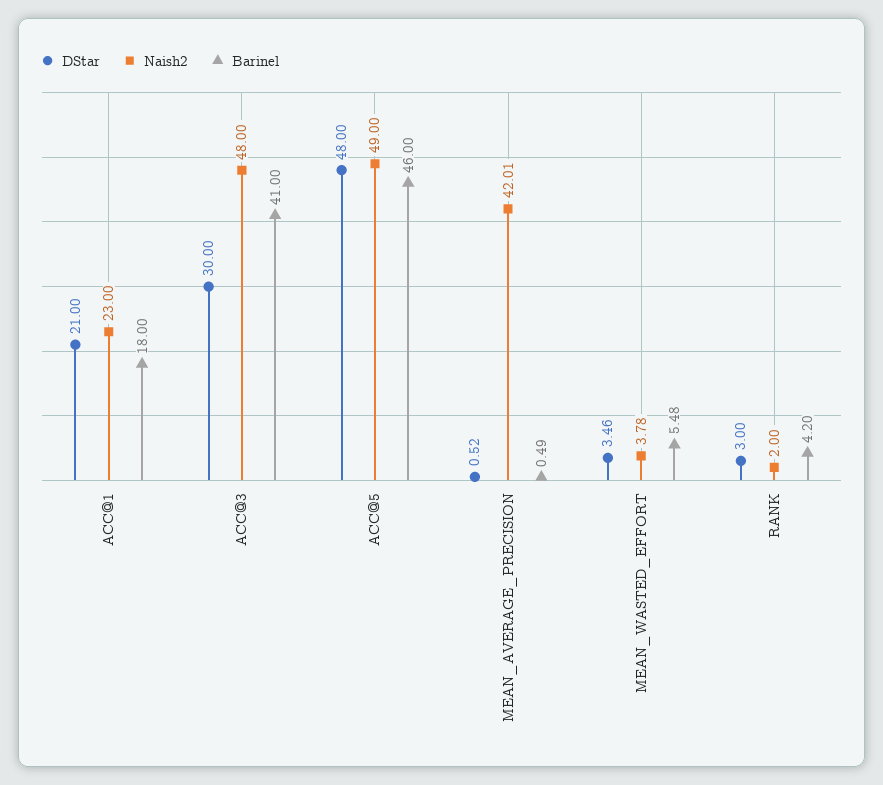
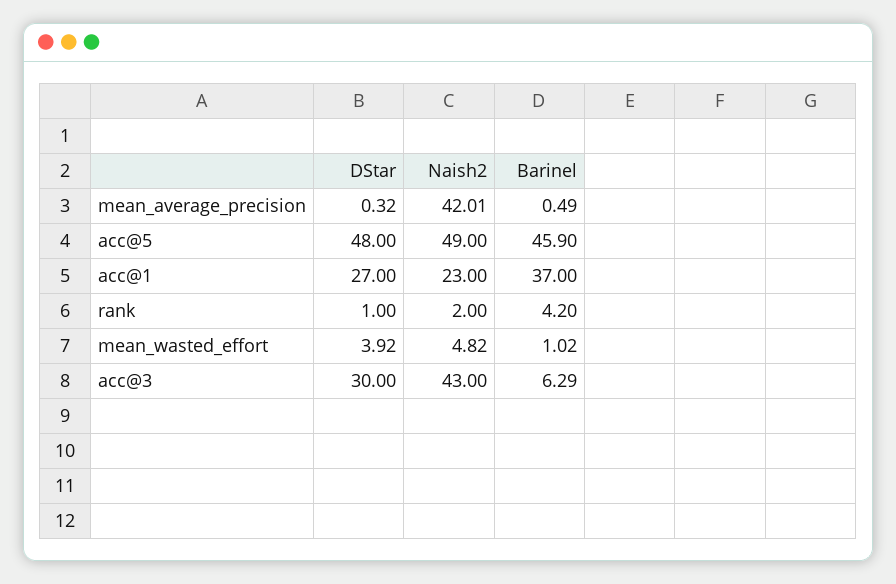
DStar, ACC@1: 21 -> 27
Barinel, ACC@1: 18 -> 37
Naish2, ACC@3: 48 -> 43
Barinel, ACC@3: 41 -> 6.29
Barinel, ACC@5: 46 -> 45.9
DStar, MEAN_AVERAGE_PRECISION: 0.52 -> 0.32
DStar, MEAN_WASTED_EFFORT: 3.46 -> 3.92
Naish2, MEAN_WASTED_EFFORT: 3.78 -> 4.82
Barinel, MEAN_WASTED_EFFORT: 5.48 -> 1.02
DStar, RANK: 3 -> 1

